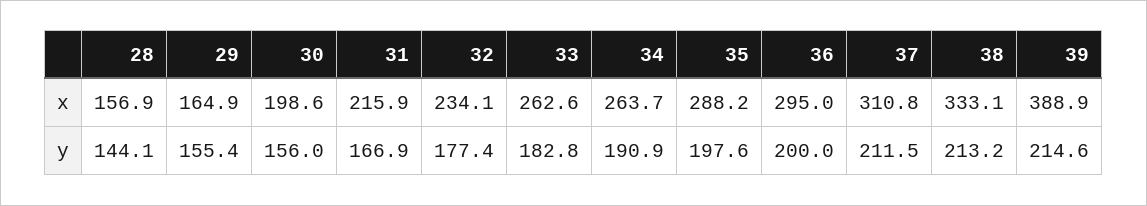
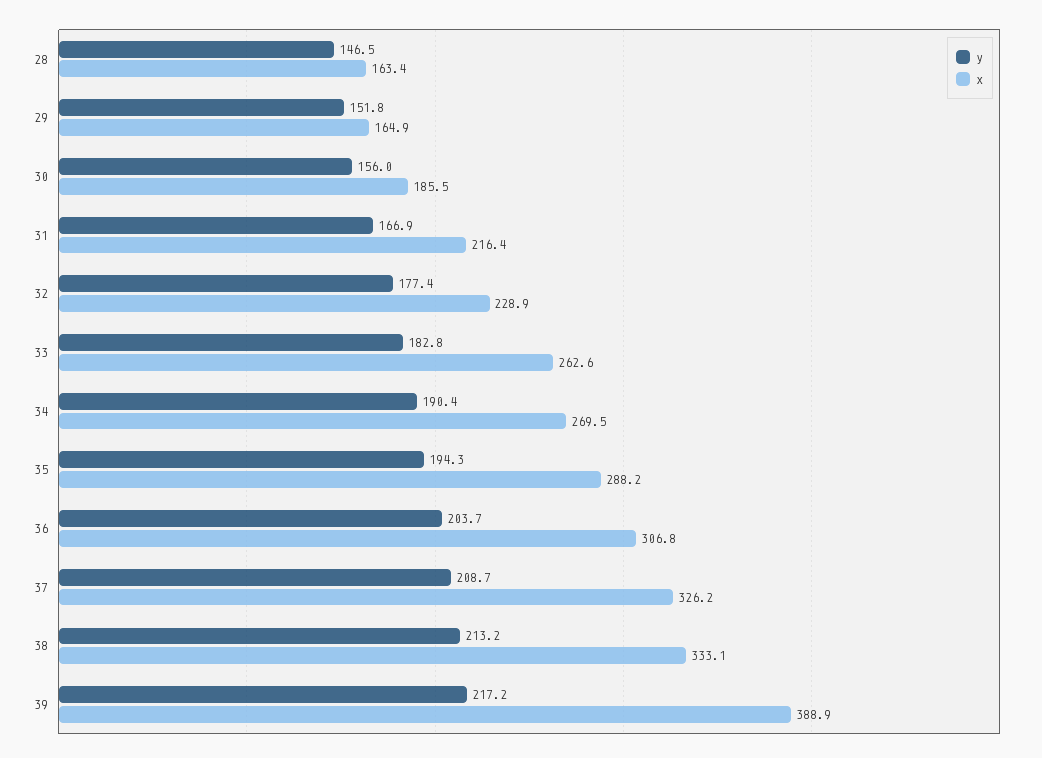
x, 28: 156.9 -> 163.4
x, 30: 198.6 -> 185.5
x, 31: 215.9 -> 216.4
x, 32: 234.1 -> 228.9
x, 34: 263.7 -> 269.5
x, 36: 295 -> 306.8
x, 37: 310.8 -> 326.2
y, 28: 144.1 -> 146.5
y, 29: 155.4 -> 151.8
y, 34: 190.9 -> 190.4
y, 35: 197.6 -> 194.3
y, 36: 200 -> 203.7
y, 37: 211.5 -> 208.7
y, 39: 214.6 -> 217.2

